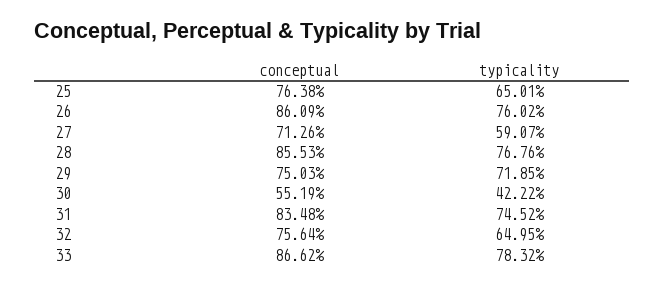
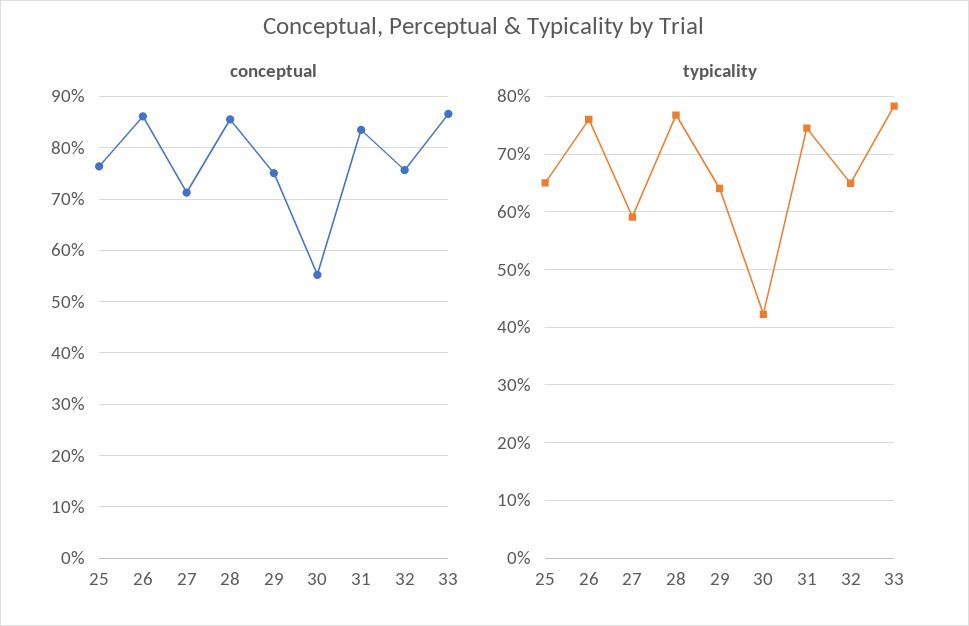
typicality, 29: 71.85 -> 64

